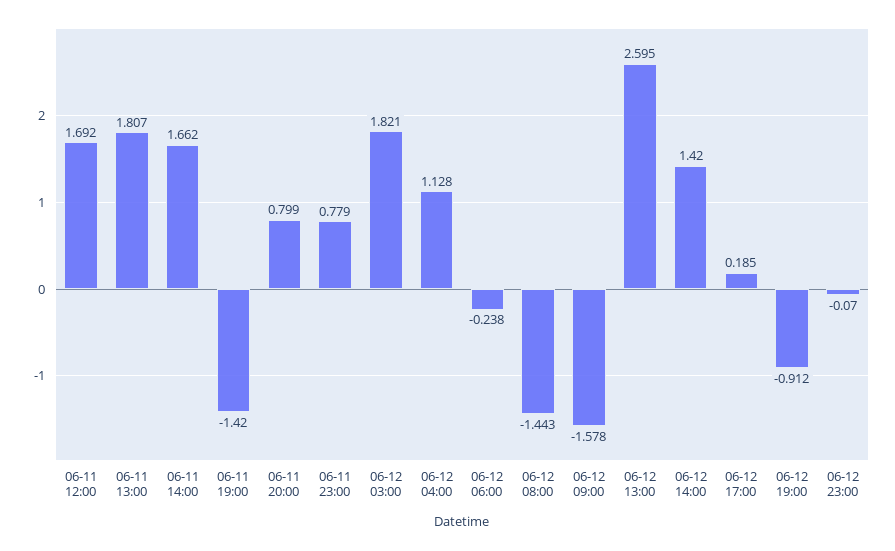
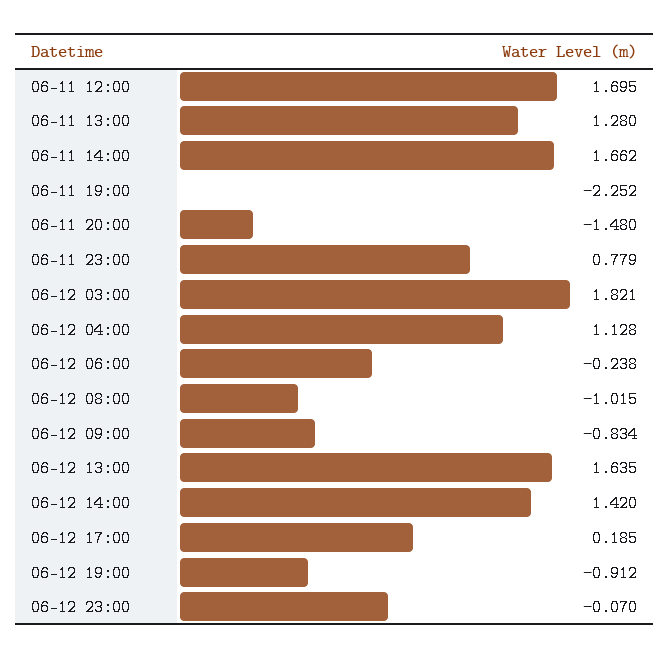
06-11 12:00: 1.692 -> 1.695
06-11 13:00: 1.807 -> 1.28
06-11 19:00: -1.42 -> -2.252
06-11 20:00: 0.799 -> -1.48
06-12 08:00: -1.443 -> -1.015
06-12 09:00: -1.578 -> -0.834
06-12 13:00: 2.595 -> 1.635

